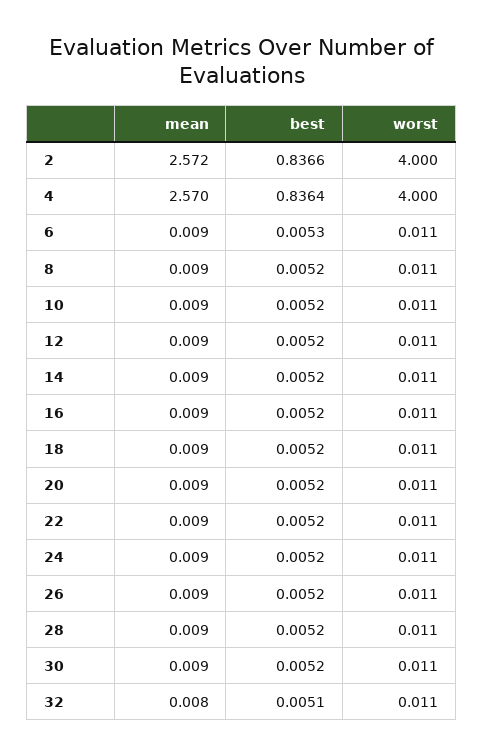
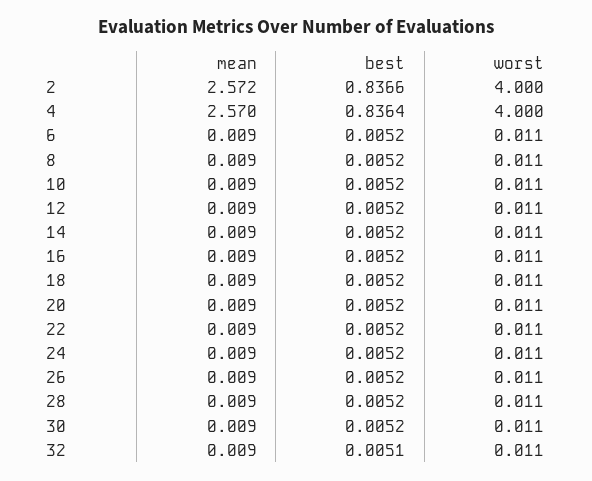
best, 6: 0.0053 -> 0.0052
mean, 32: 0.008 -> 0.009

